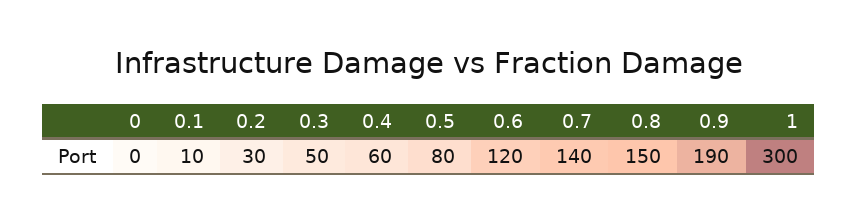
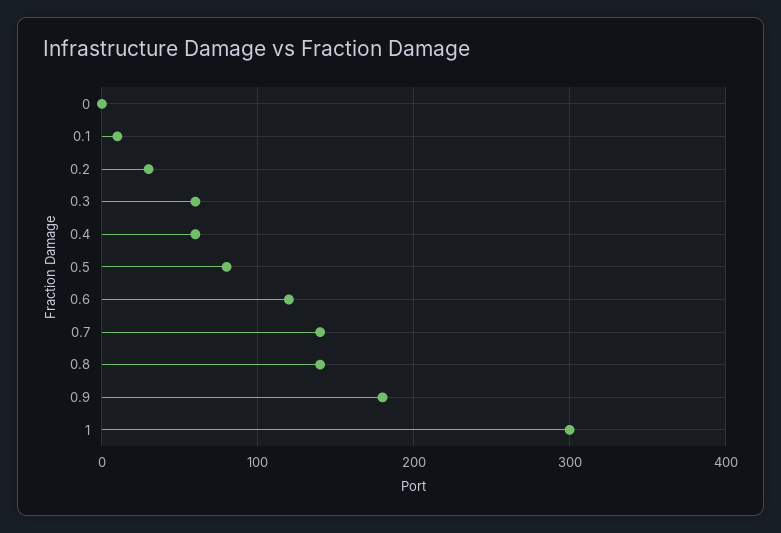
0.3: 50 -> 60
0.8: 150 -> 140
0.9: 190 -> 180

